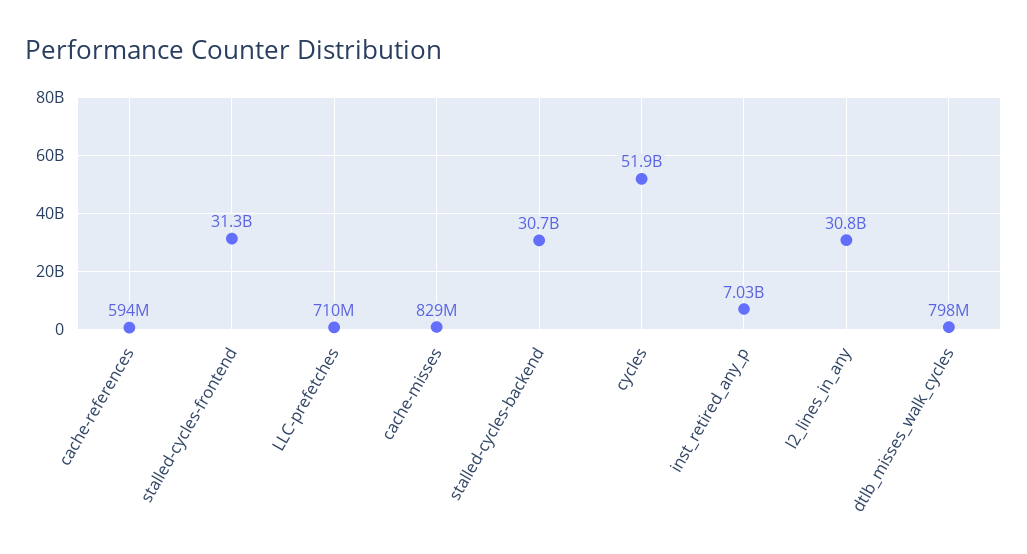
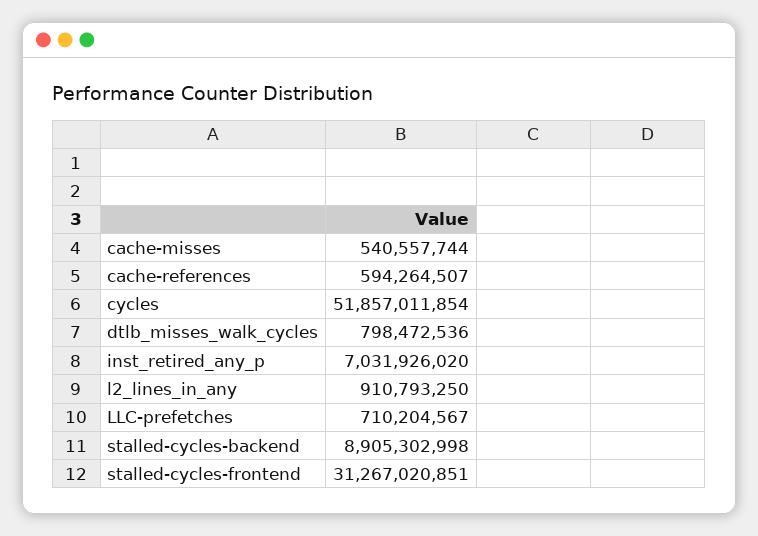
cache-misses: 829000000 -> 540557744
stalled-cycles-backend: 30700000000 -> 8905302998
l2_lines_in_any: 30800000000 -> 910793250

